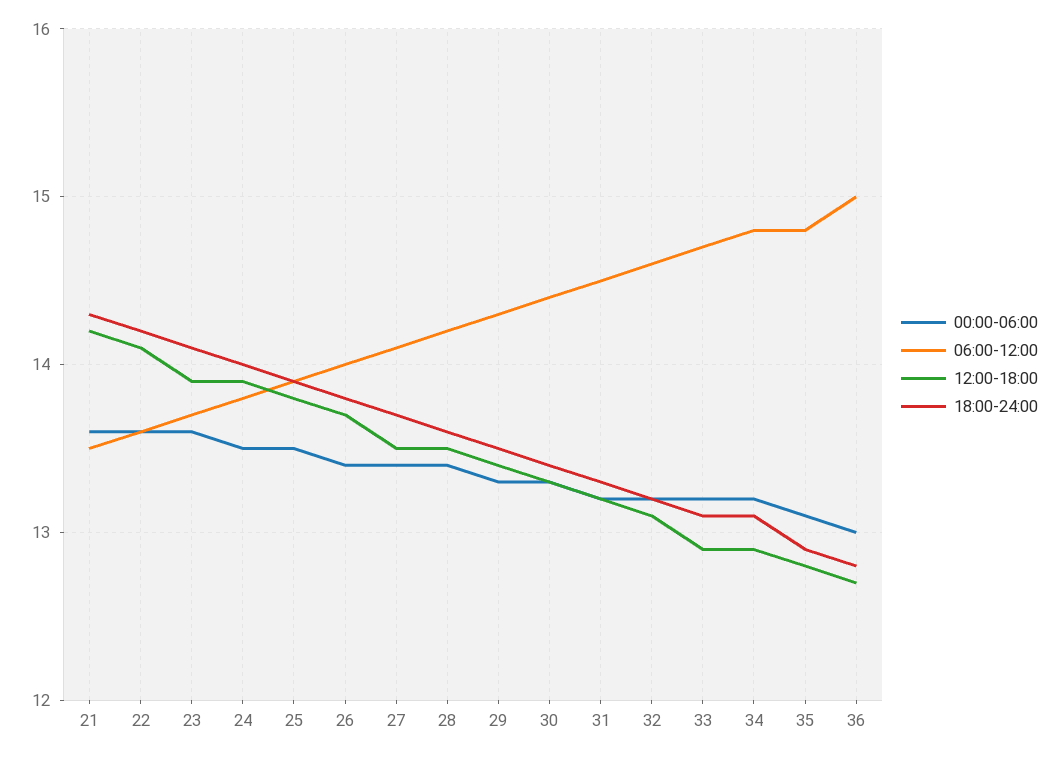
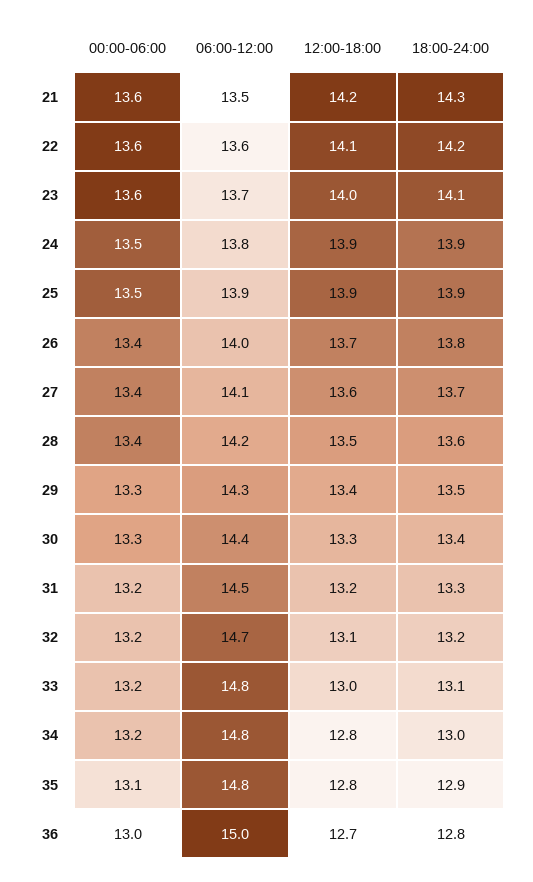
12:00-18:00, 23: 13.9 -> 14
18:00-24:00, 24: 14 -> 13.9
12:00-18:00, 25: 13.8 -> 13.9
12:00-18:00, 27: 13.5 -> 13.6
06:00-12:00, 32: 14.6 -> 14.7
06:00-12:00, 33: 14.7 -> 14.8
12:00-18:00, 33: 12.9 -> 13
12:00-18:00, 34: 12.9 -> 12.8
18:00-24:00, 34: 13.1 -> 13

